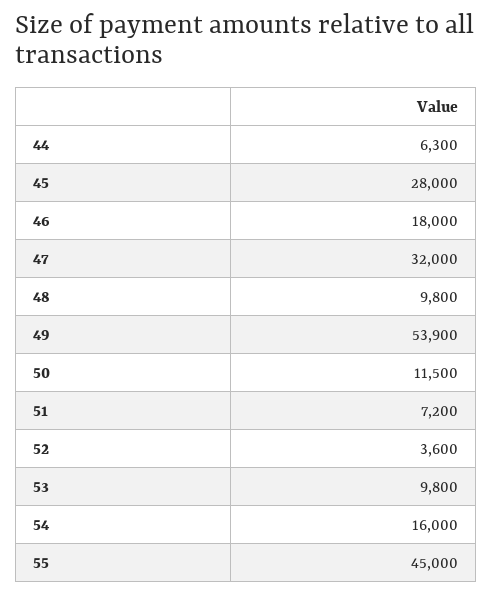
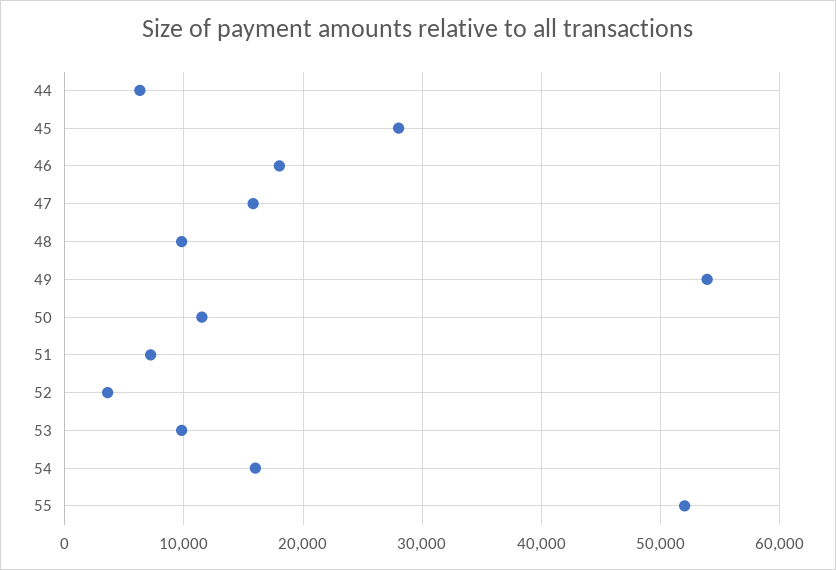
47: 32000 -> 16000
55: 45000 -> 52000

